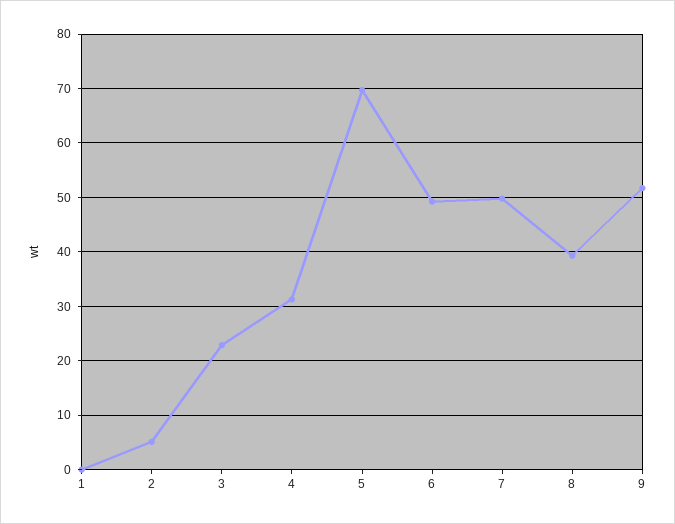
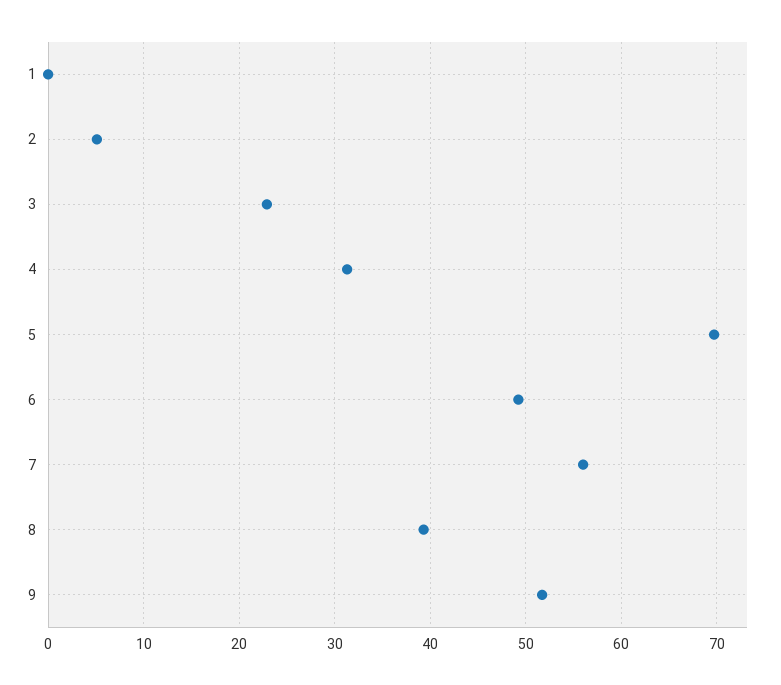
7: 50 -> 56

